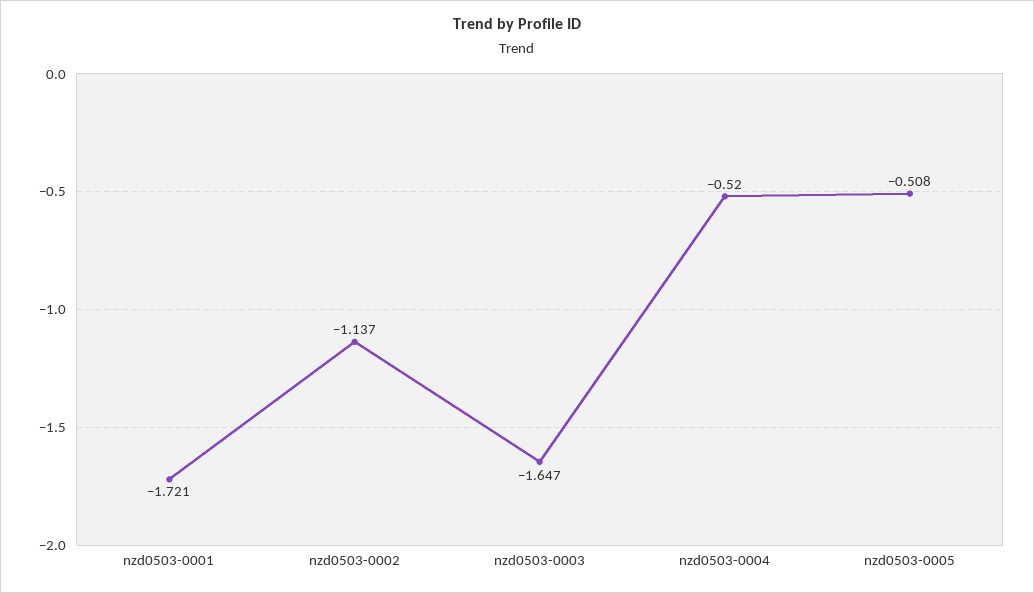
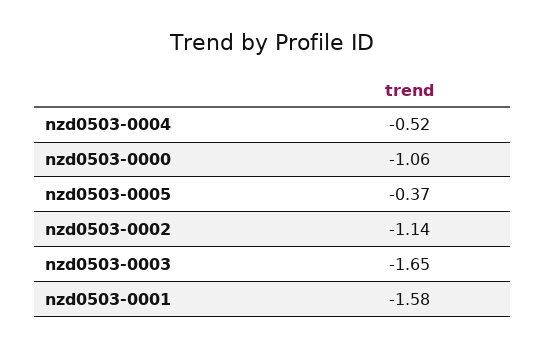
nzd0503-0001: -1.721 -> -1.58
nzd0503-0005: -0.508 -> -0.37
nzd0503-0000: none -> -1.06

